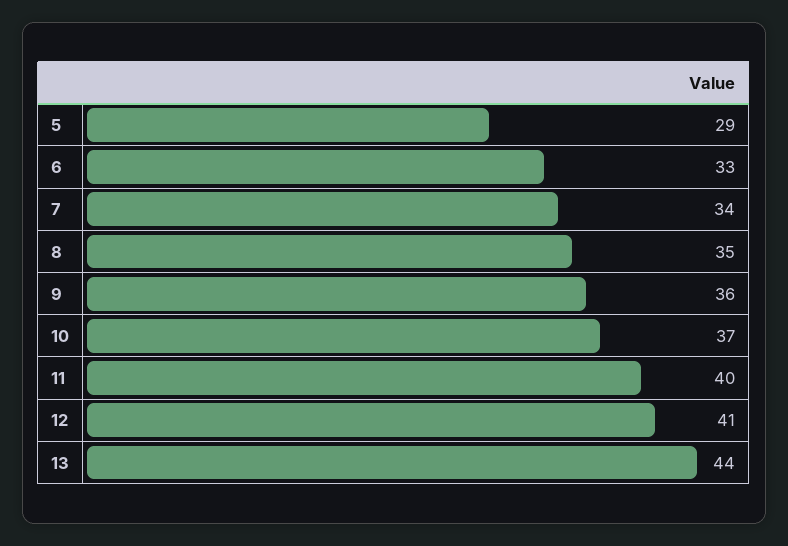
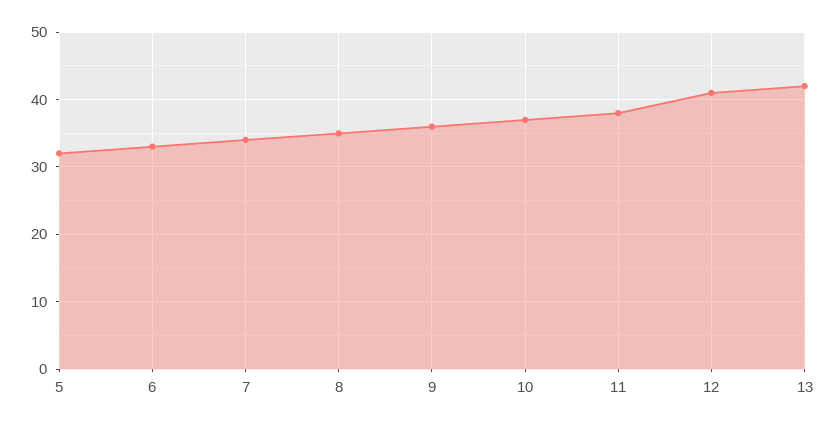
5: 29 -> 32
11: 40 -> 38
13: 44 -> 42

